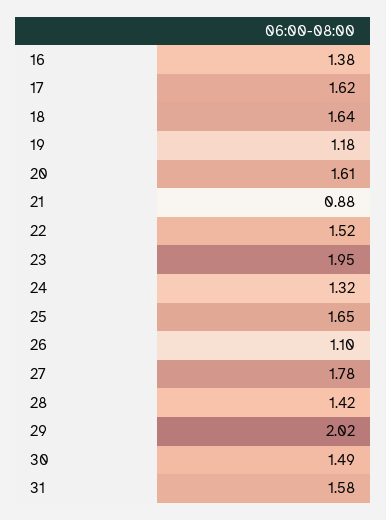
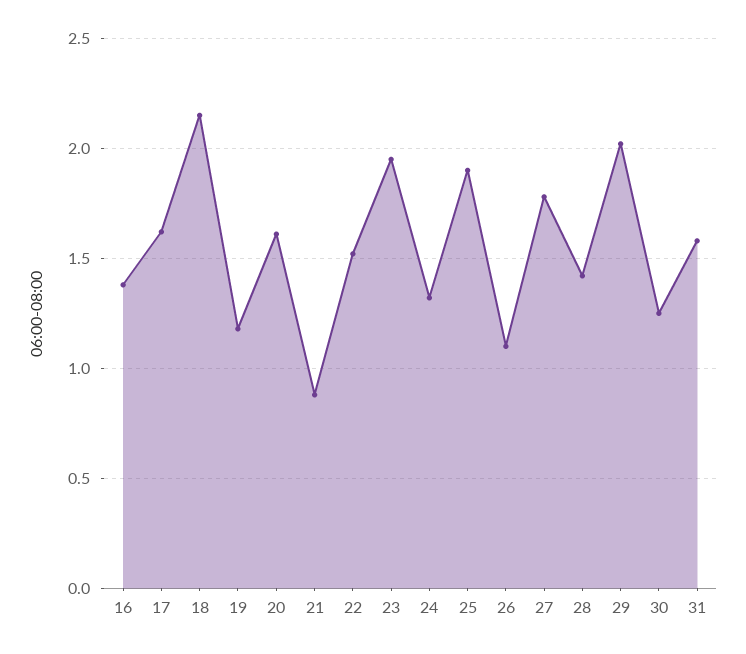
18: 1.64 -> 2.15
25: 1.65 -> 1.9
30: 1.49 -> 1.25

